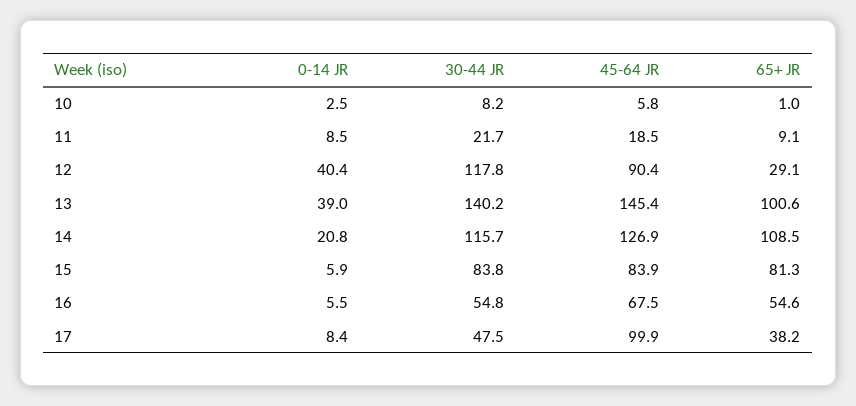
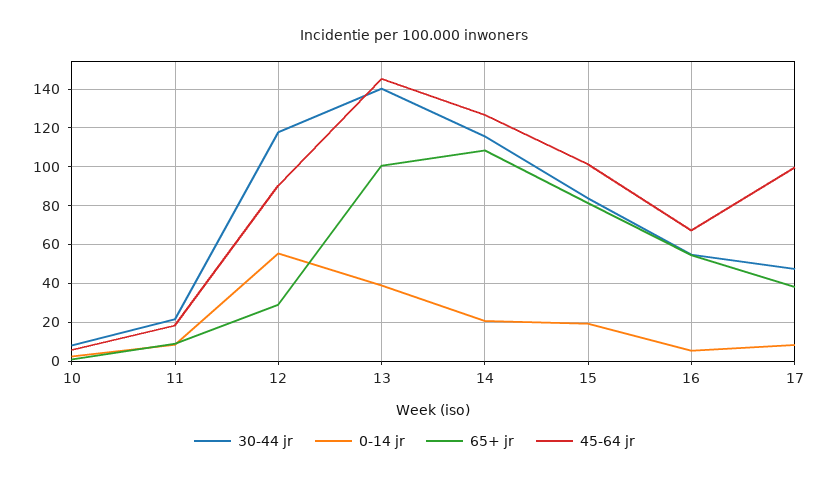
0-14 JR, 12: 40.4 -> 55
0-14 JR, 15: 5.9 -> 20
45-64 JR, 15: 83.9 -> 100

